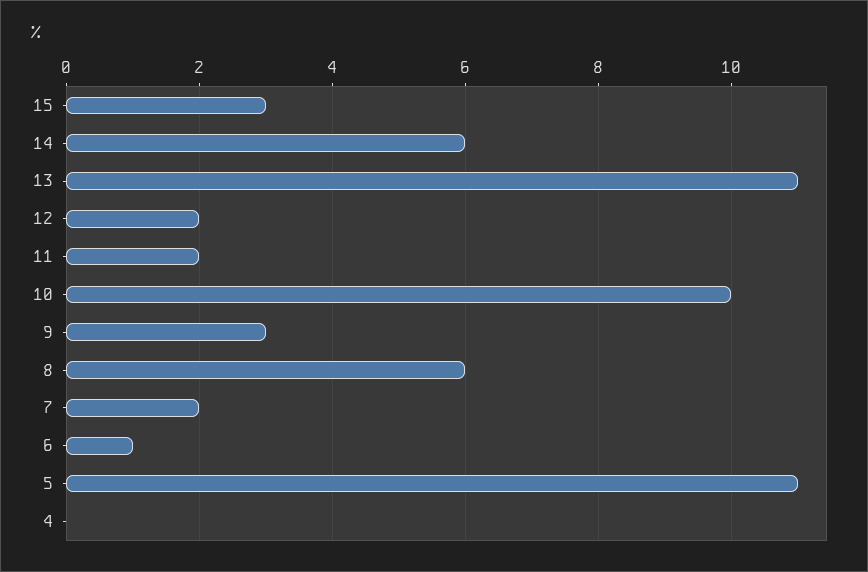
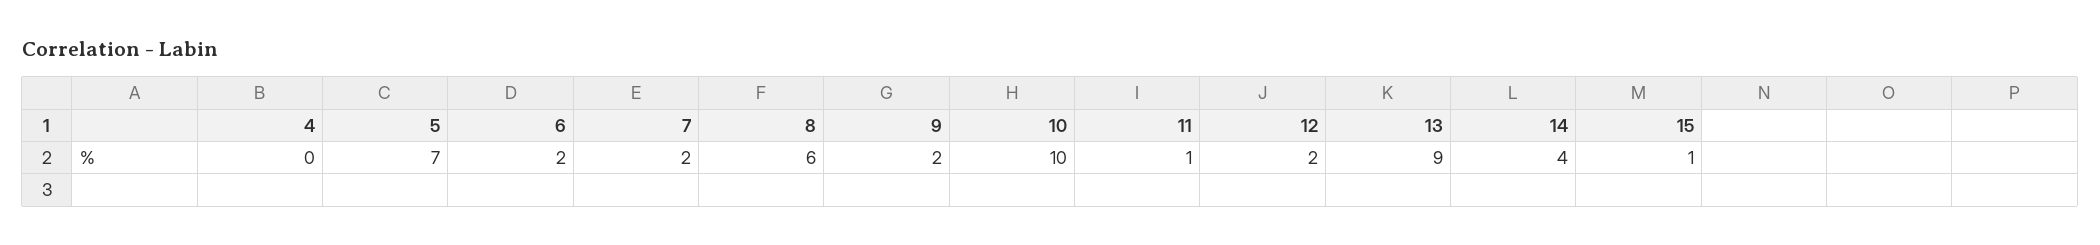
15: 3 -> 1
14: 6 -> 4
13: 11 -> 9
11: 2 -> 1
9: 3 -> 2
6: 1 -> 2
5: 11 -> 7

